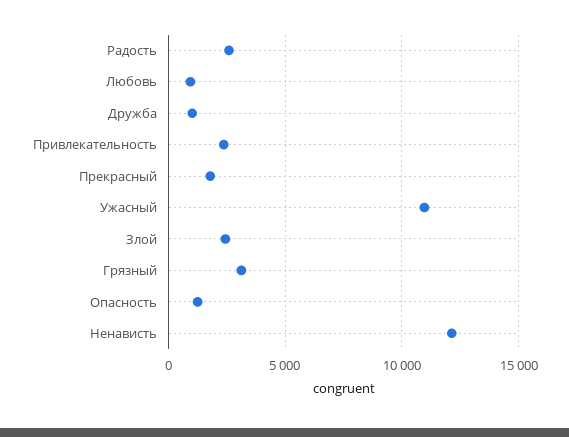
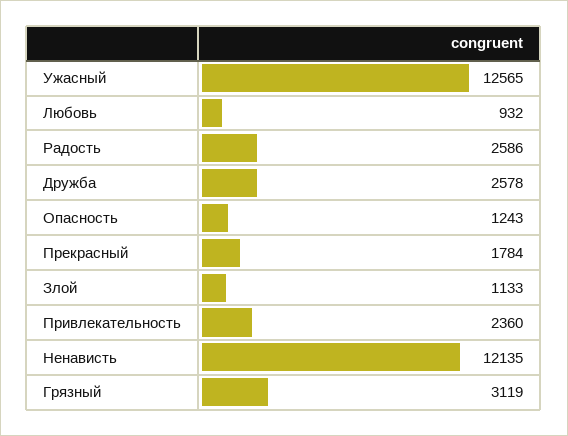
Дружба: 1000 -> 2578
Ужасный: 11000 -> 12565
Злой: 2500 -> 1133

